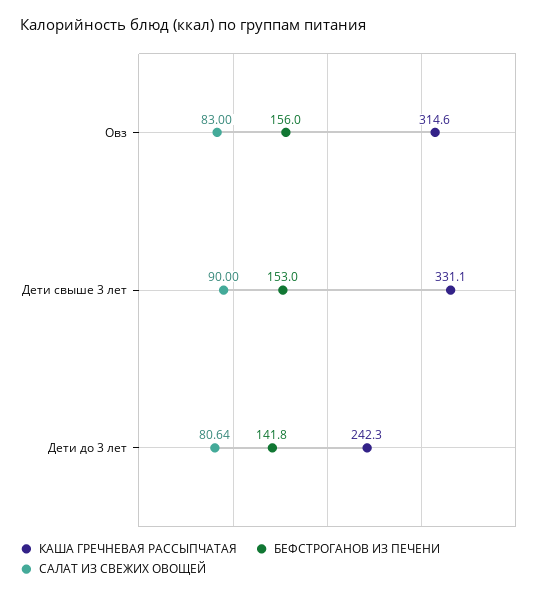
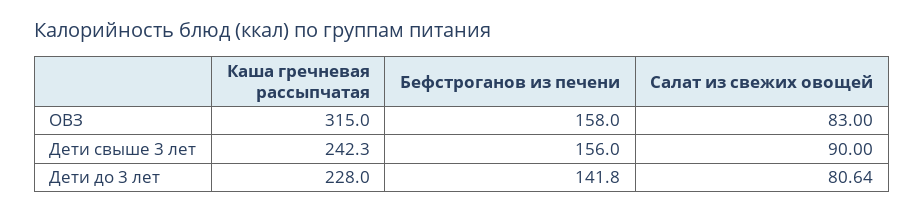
КАША ГРЕЧНЕВАЯ РАССЫПЧАТАЯ, Овз: 314.6 -> 315
БЕФСТРОГАНОВ ИЗ ПЕЧЕНИ, Овз: 156 -> 158
КАША ГРЕЧНЕВАЯ РАССЫПЧАТАЯ, Дети свыше 3 лет: 331.1 -> 242.3
БЕФСТРОГАНОВ ИЗ ПЕЧЕНИ, Дети свыше 3 лет: 153 -> 156
КАША ГРЕЧНЕВАЯ РАССЫПЧАТАЯ, Дети до 3 лет: 242.3 -> 228

